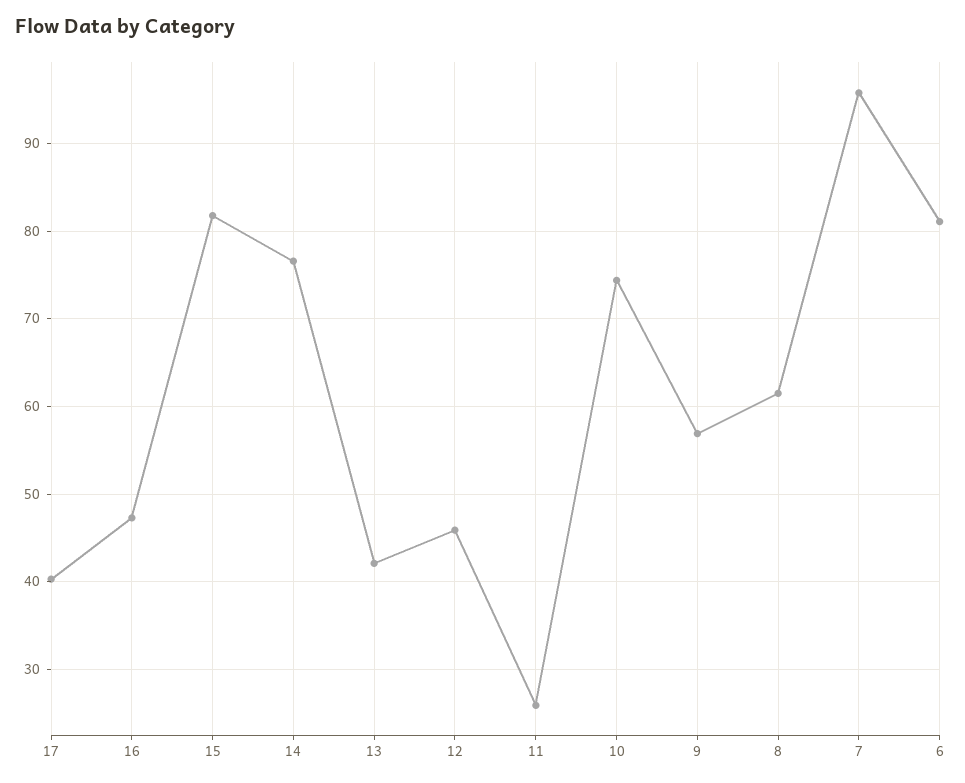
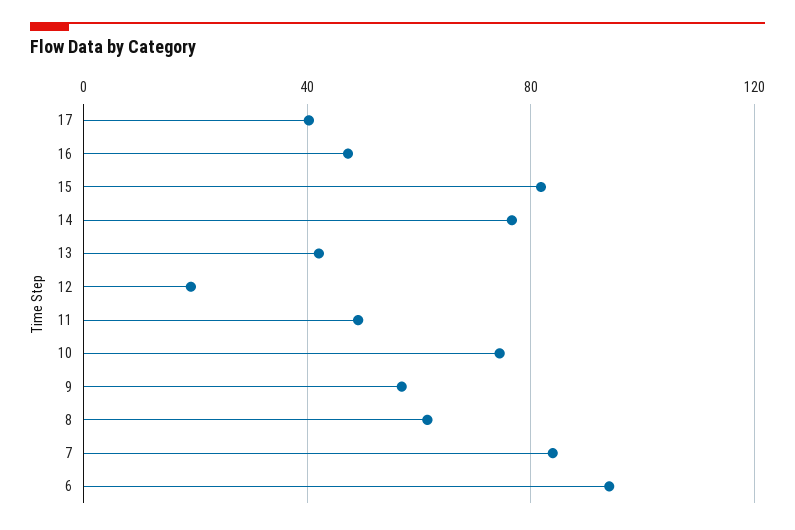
12: 46 -> 20
11: 26 -> 50
7: 96 -> 85
6: 81 -> 95

